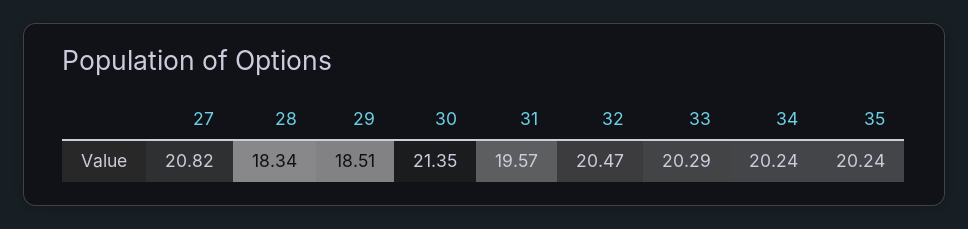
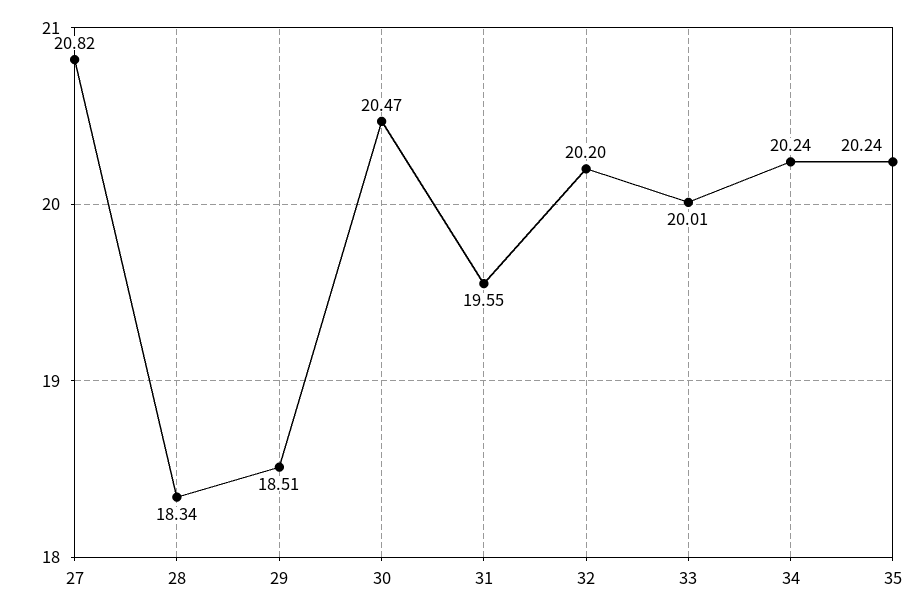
30: 21.35 -> 20.47
31: 19.57 -> 19.55
32: 20.47 -> 20.2
33: 20.29 -> 20.01

